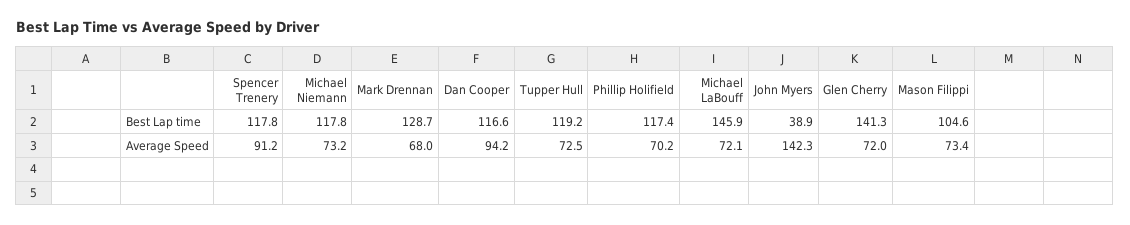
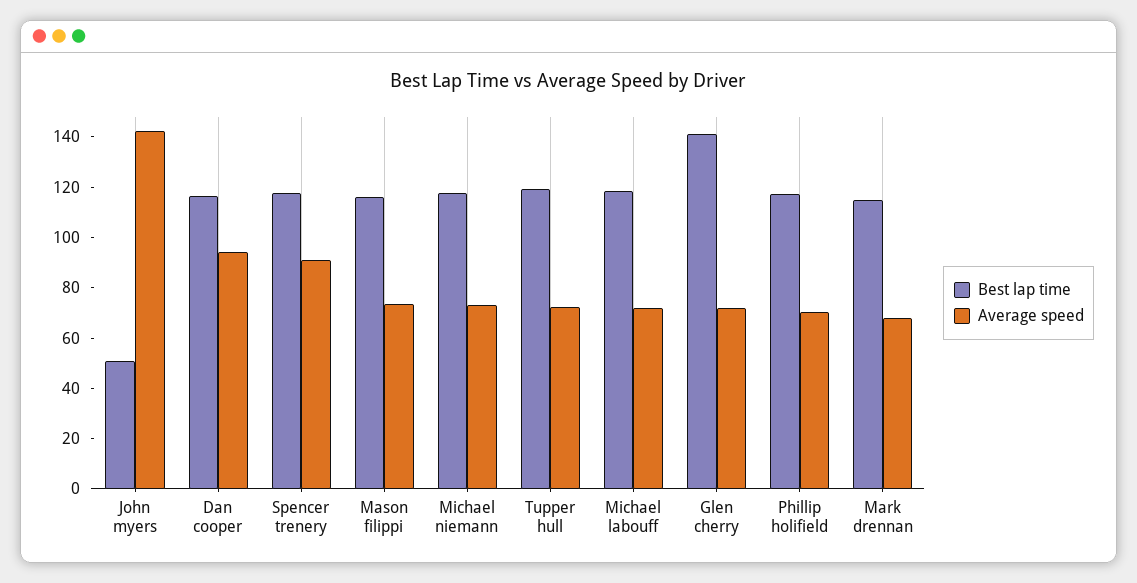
Best Lap time, Mark Drennan: 128.7 -> 115
Best Lap time, Michael LaBouff: 145.9 -> 120
Best Lap time, John Myers: 38.9 -> 50
Best Lap time, Mason Filippi: 104.6 -> 115

